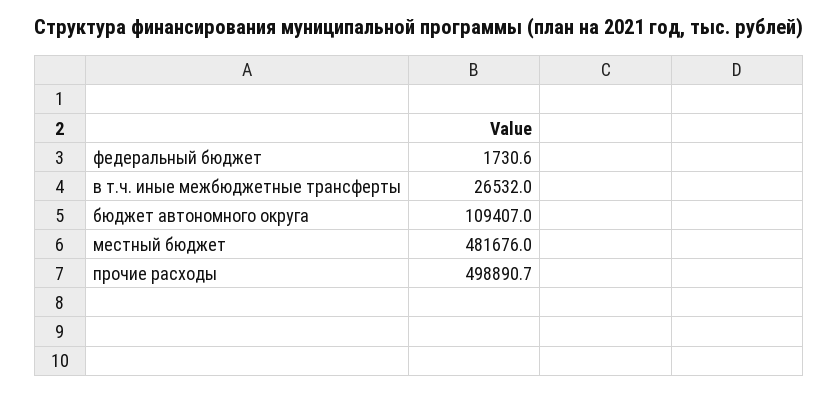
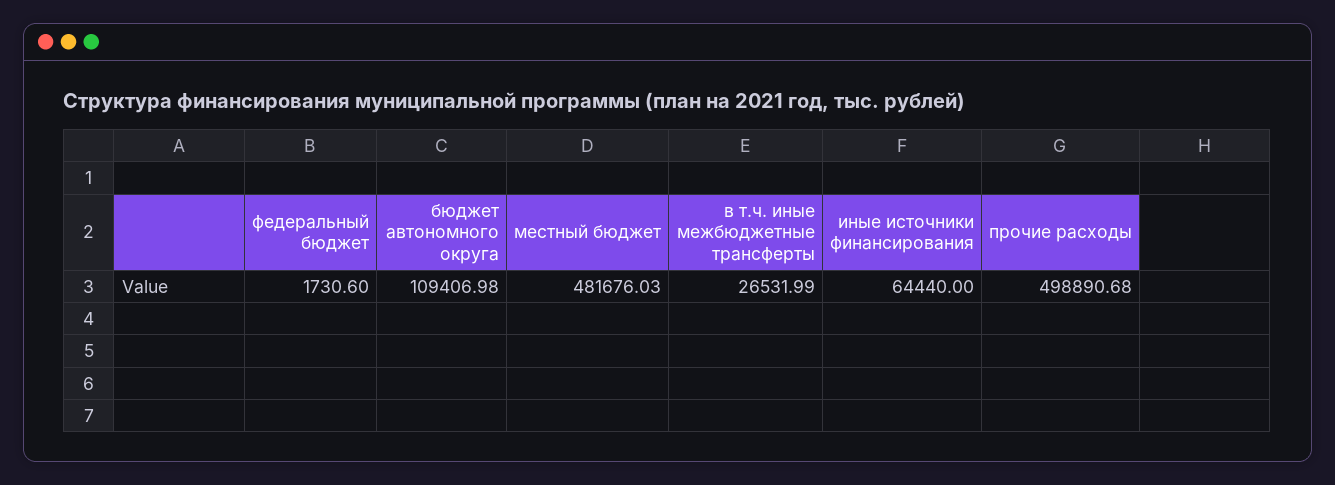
иные источники финансирования: none -> 64440

